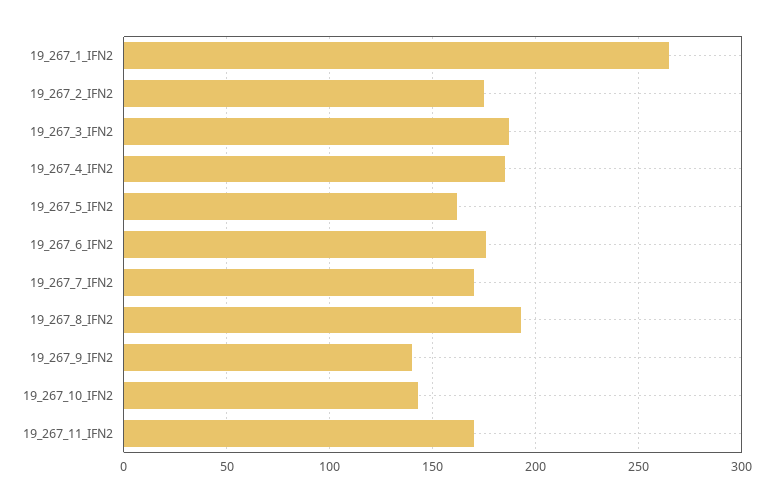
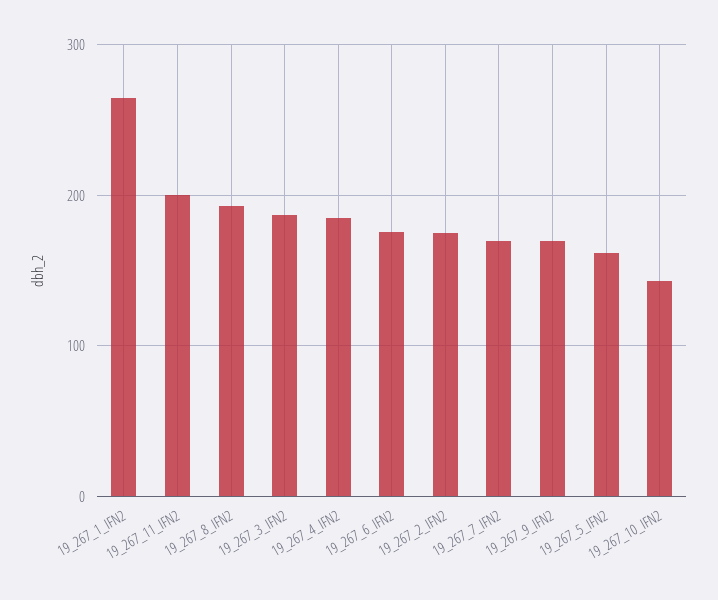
19_267_9_IFN2: 140 -> 170
19_267_11_IFN2: 170 -> 200

